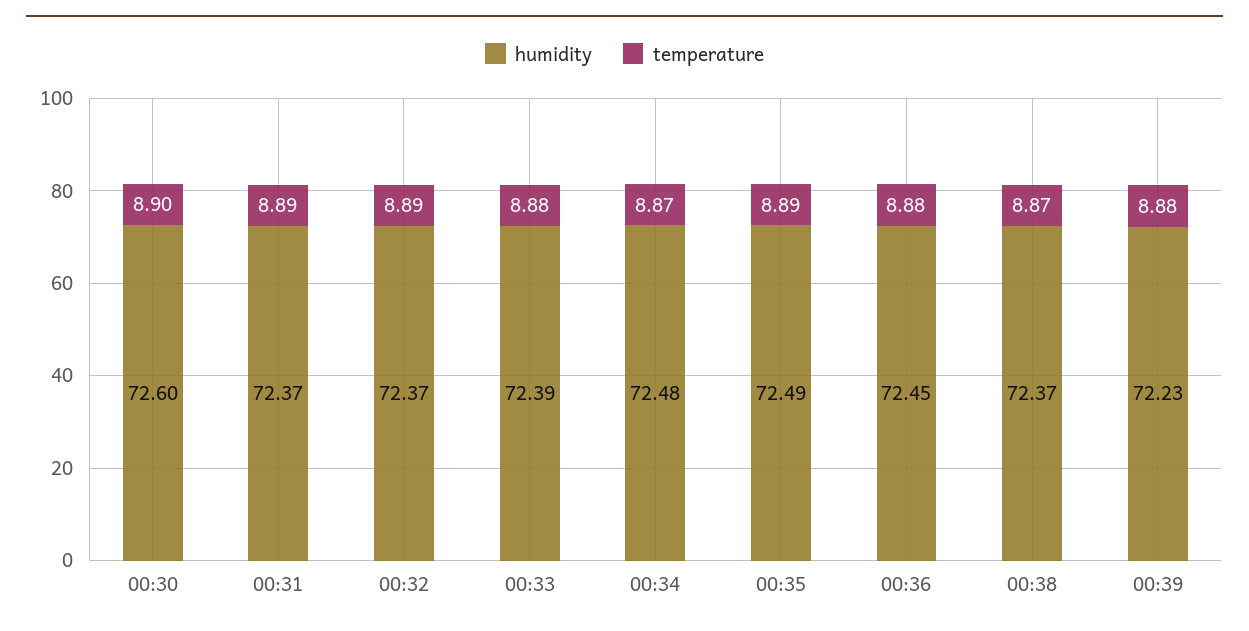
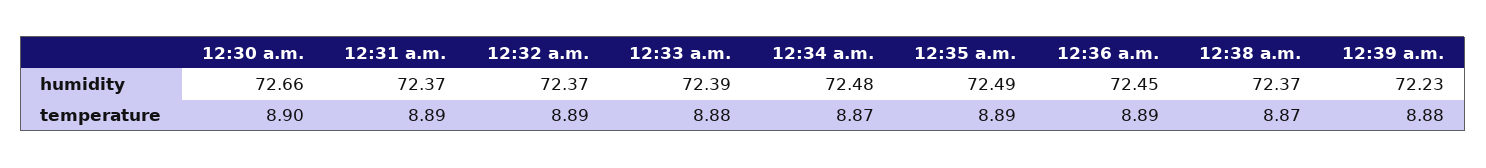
humidity, 00:30: 72.6 -> 72.66
temperature, 00:36: 8.88 -> 8.89

